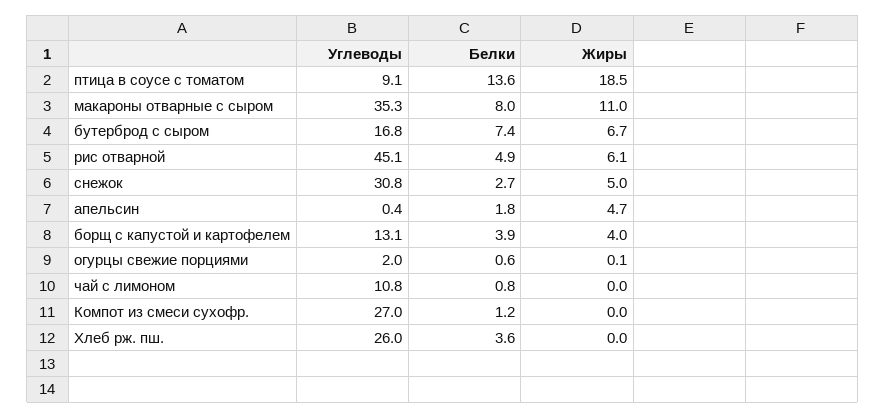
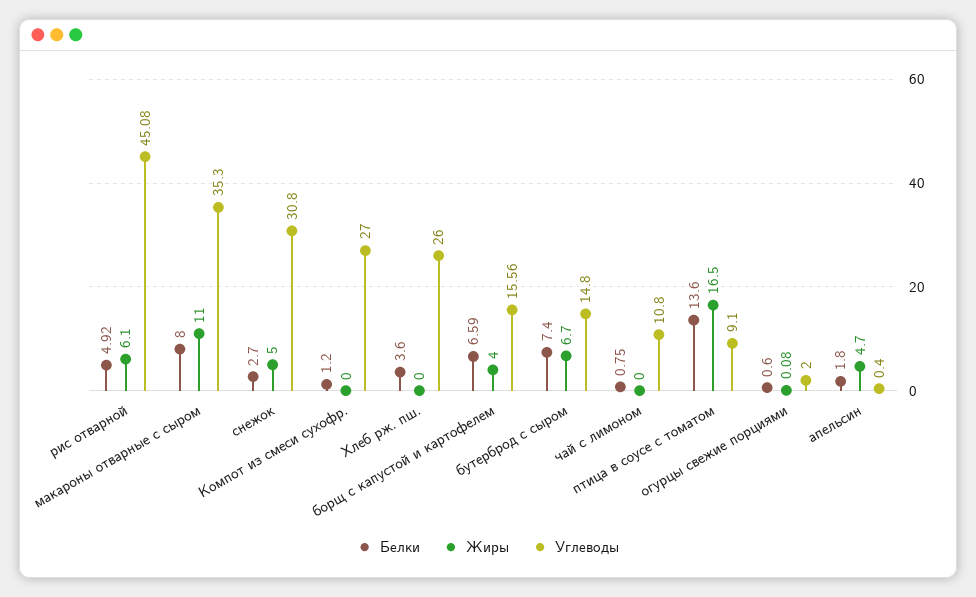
Жиры, птица в соусе с томатом: 18.5 -> 16.5
Углеводы, бутерброд с сыром: 16.8 -> 14.8
Углеводы, борщ с капустой и картофелем: 13.1 -> 15.56
Белки, борщ с капустой и картофелем: 3.9 -> 6.59

